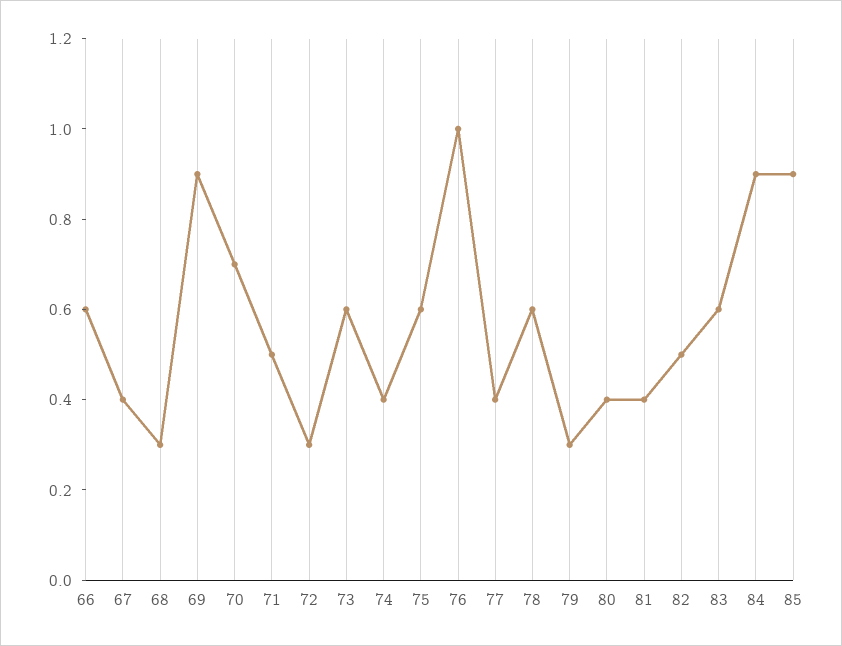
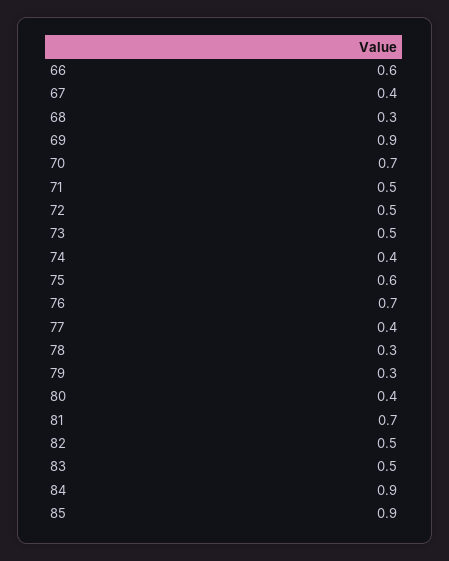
72: 0.3 -> 0.5
73: 0.6 -> 0.5
76: 1 -> 0.7
78: 0.6 -> 0.3
81: 0.4 -> 0.7
83: 0.6 -> 0.5

